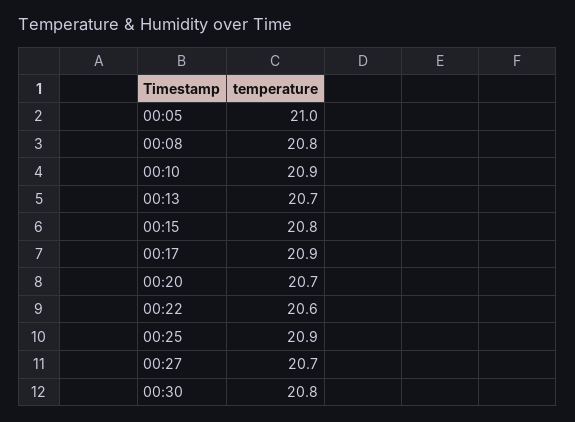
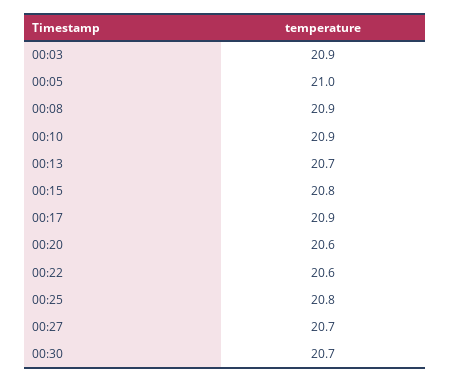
00:08: 20.8 -> 20.9
00:20: 20.7 -> 20.6
00:25: 20.9 -> 20.8
00:30: 20.8 -> 20.7
00:03: none -> 20.9

